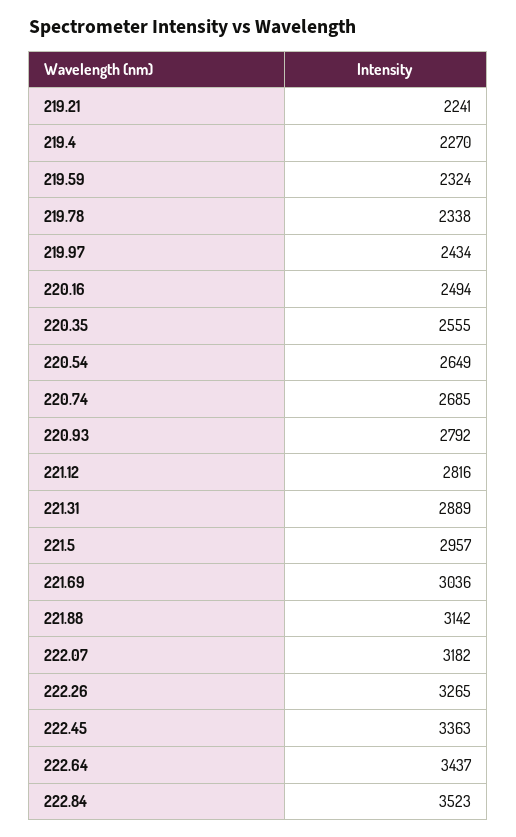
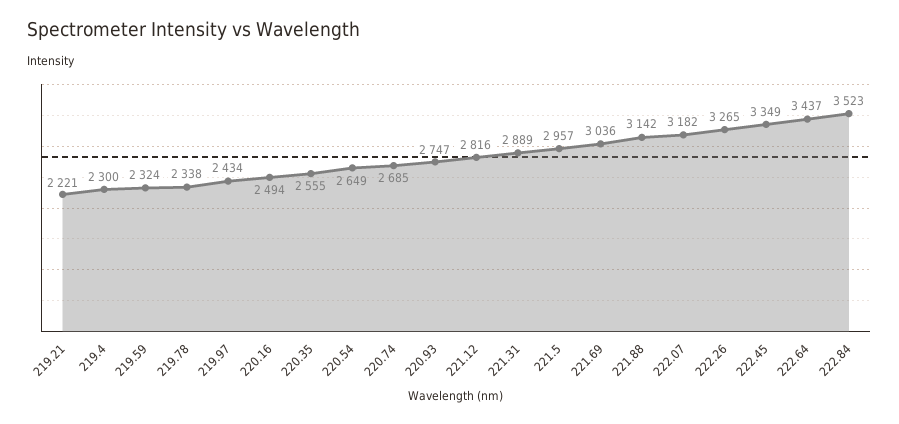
219.21: 2241 -> 2221
219.4: 2270 -> 2300
220.93: 2792 -> 2747
222.45: 3363 -> 3349

